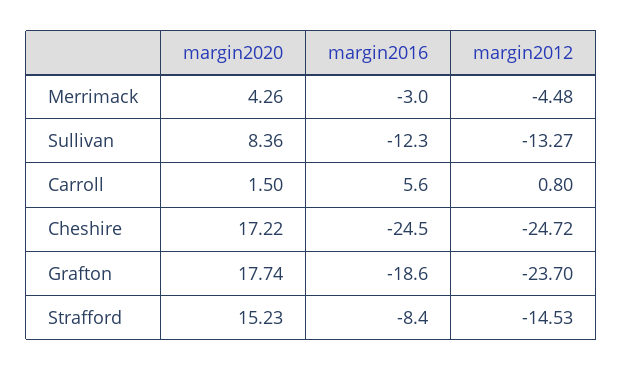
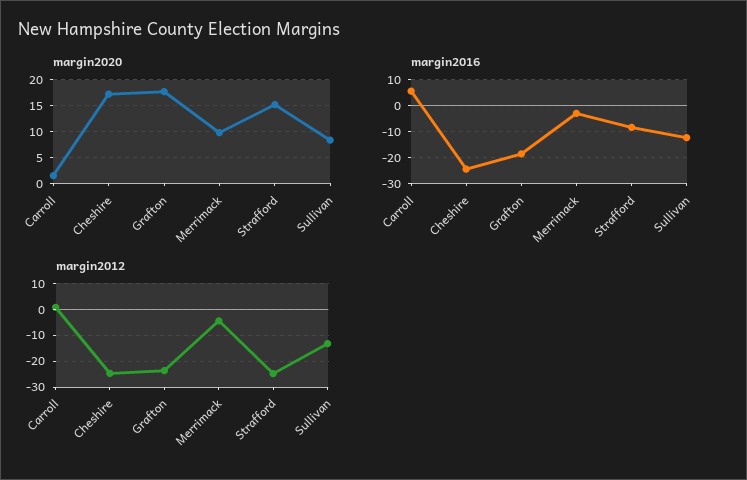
margin2020, Merrimack: 4.26 -> 10
margin2012, Strafford: -14.53 -> -25

